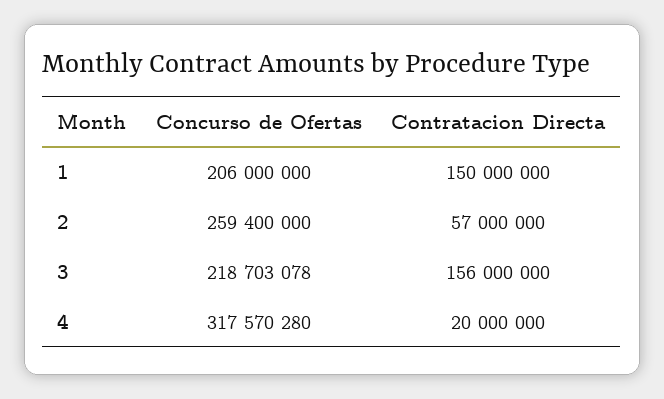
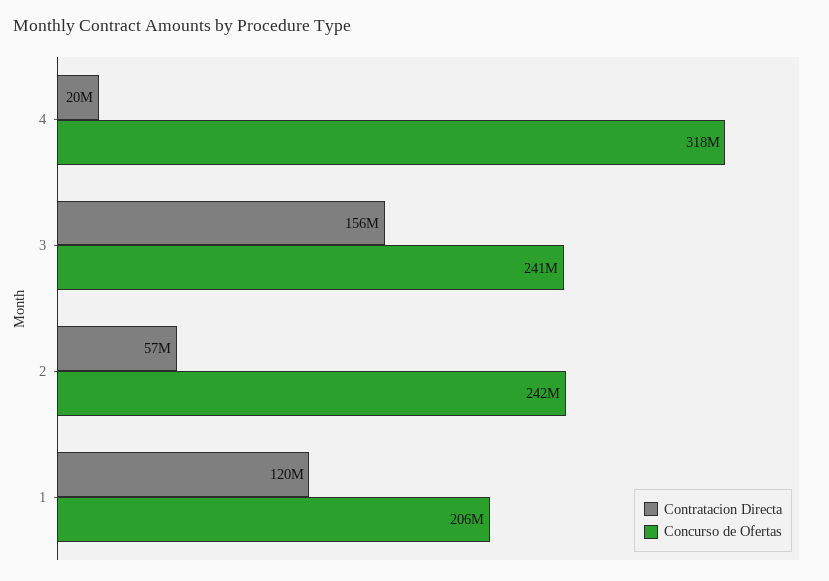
Contratacion Directa, 1: 150000000 -> 120000000
Concurso de Ofertas, 2: 259400000 -> 242000000
Concurso de Ofertas, 3: 218703078 -> 241000000

